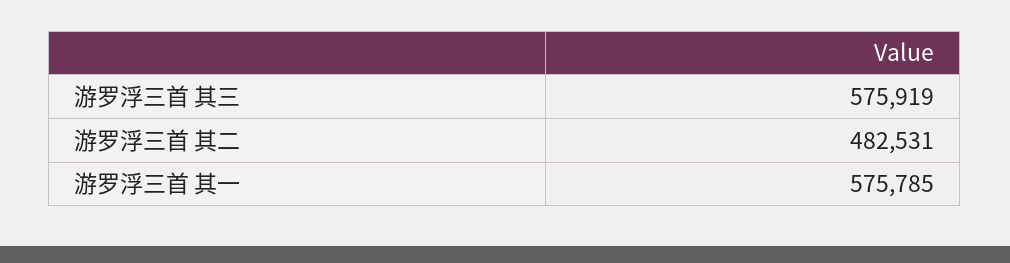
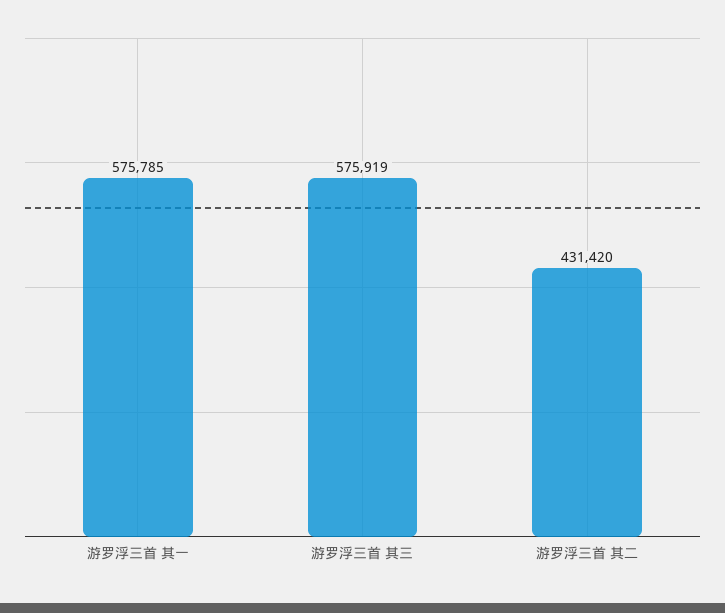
游罗浮三首 其二: 482531 -> 431420

